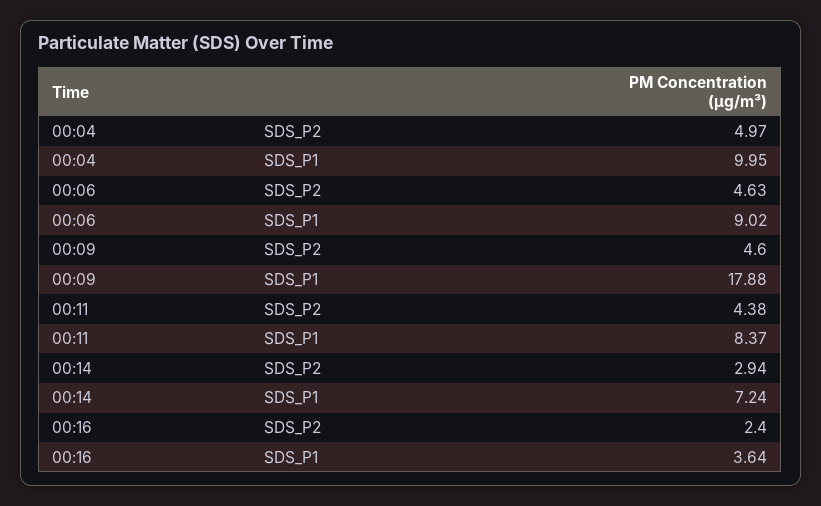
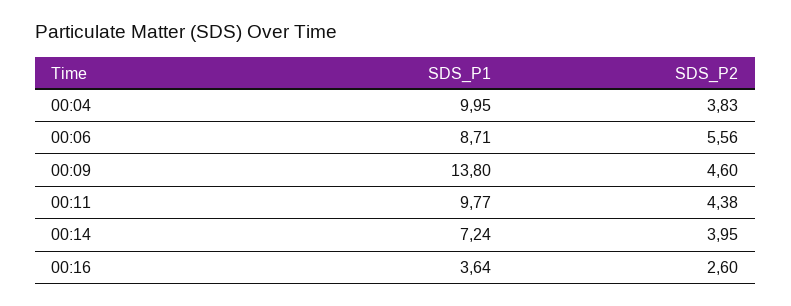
00:04, SDS_P2: 4.97 -> 3.83
00:06, SDS_P2: 4.63 -> 5.56
00:06, SDS_P1: 9.02 -> 8.71
00:09, SDS_P1: 17.88 -> 13.8
00:11, SDS_P1: 8.37 -> 9.77
00:14, SDS_P2: 2.94 -> 3.95
00:16, SDS_P2: 2.4 -> 2.6

